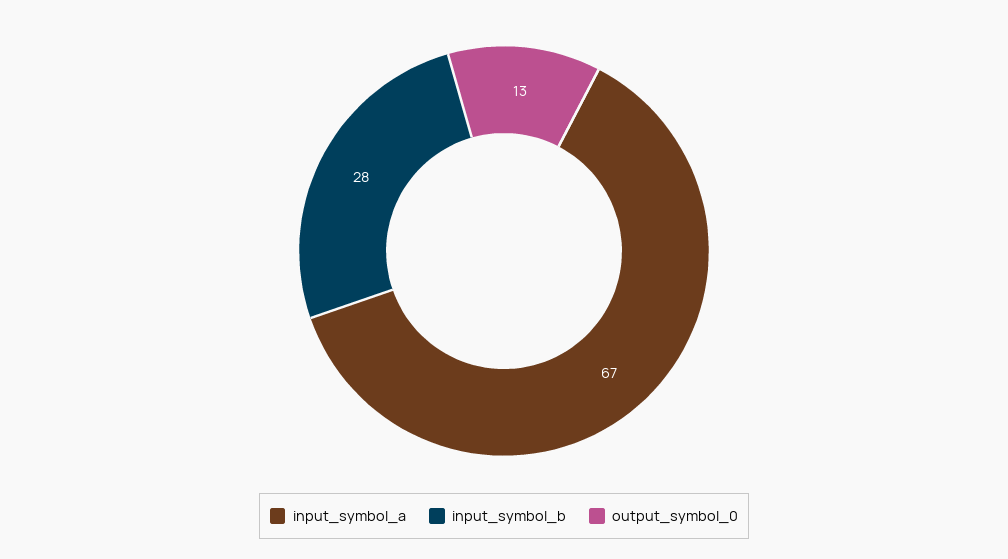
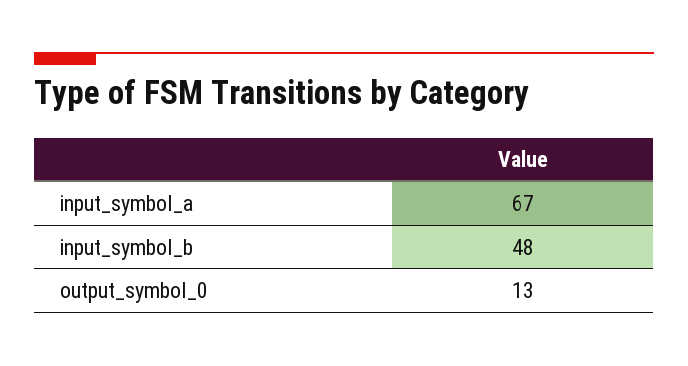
input_symbol_b: 28 -> 48

